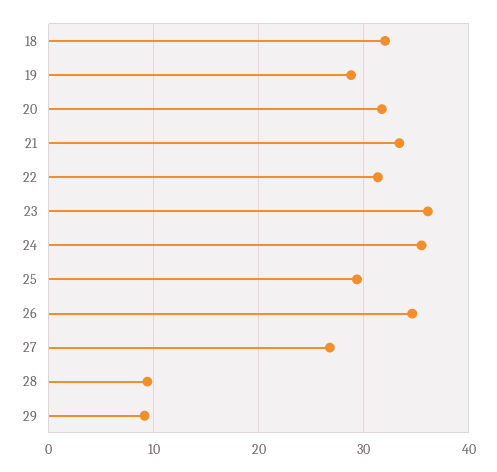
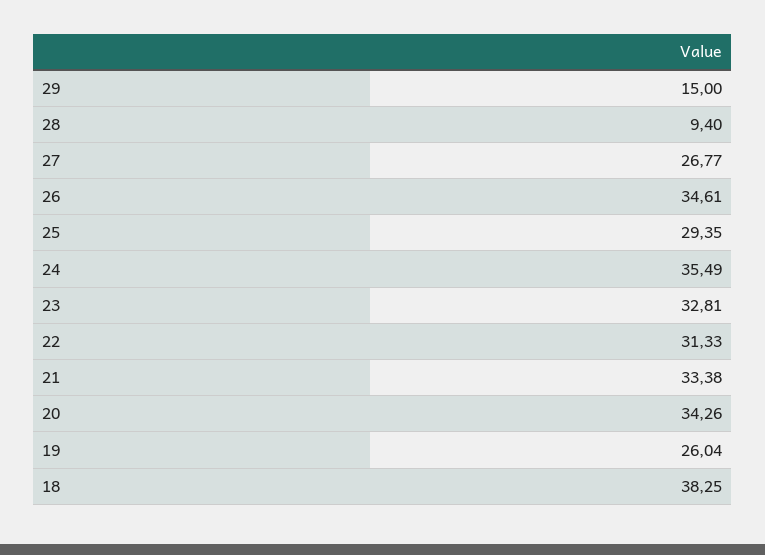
18: 32 -> 38.25
19: 29 -> 26.04
20: 32 -> 34.26
23: 36 -> 32.81
29: 9 -> 15

